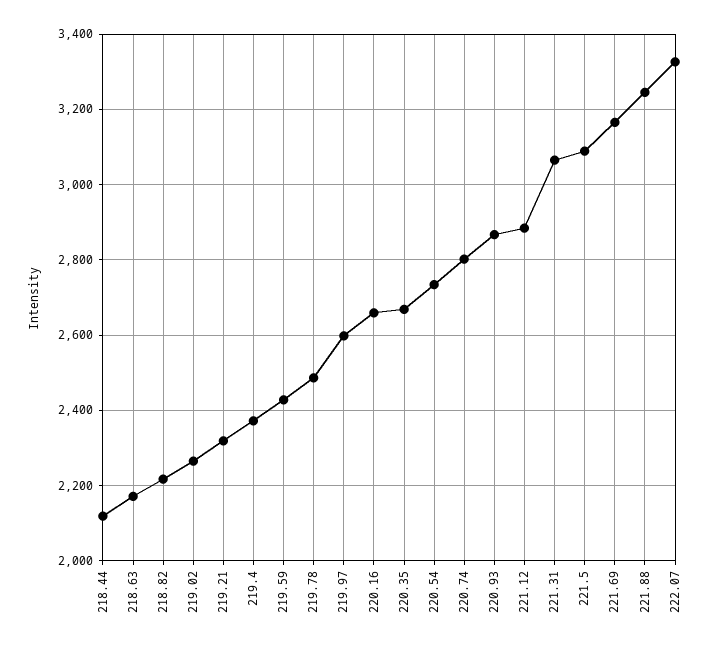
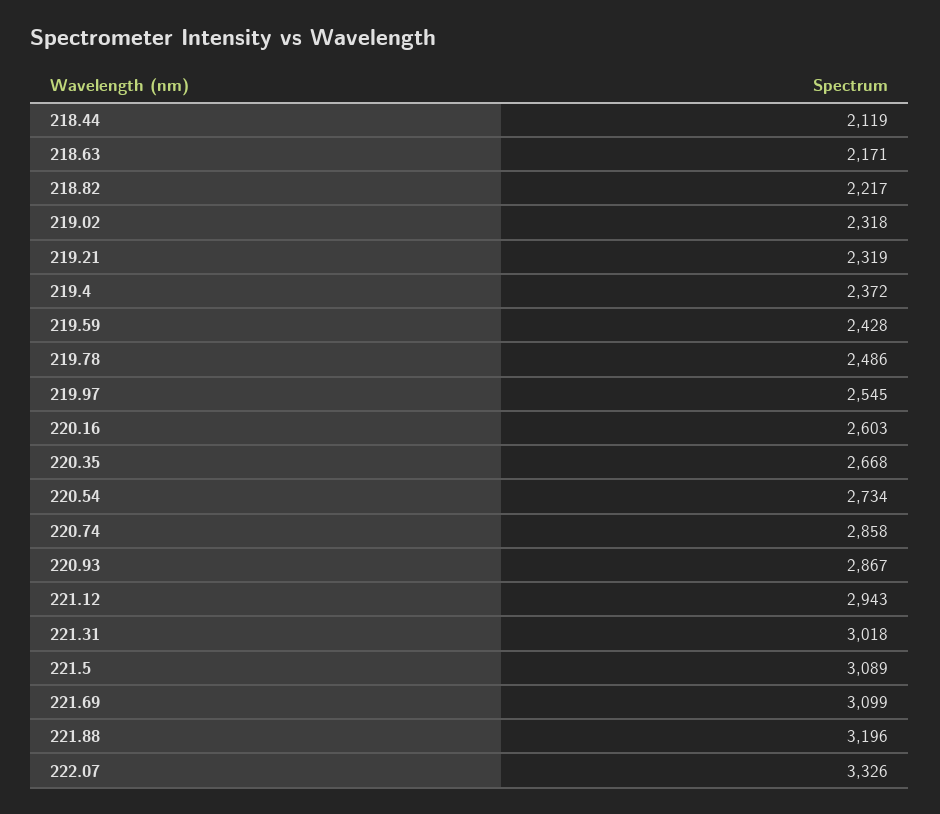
219.02: 2260 -> 2318
219.97: 2600 -> 2545
220.16: 2660 -> 2603
220.74: 2800 -> 2858
221.12: 2880 -> 2943
221.31: 3060 -> 3018
221.69: 3160 -> 3099
221.88: 3240 -> 3196

